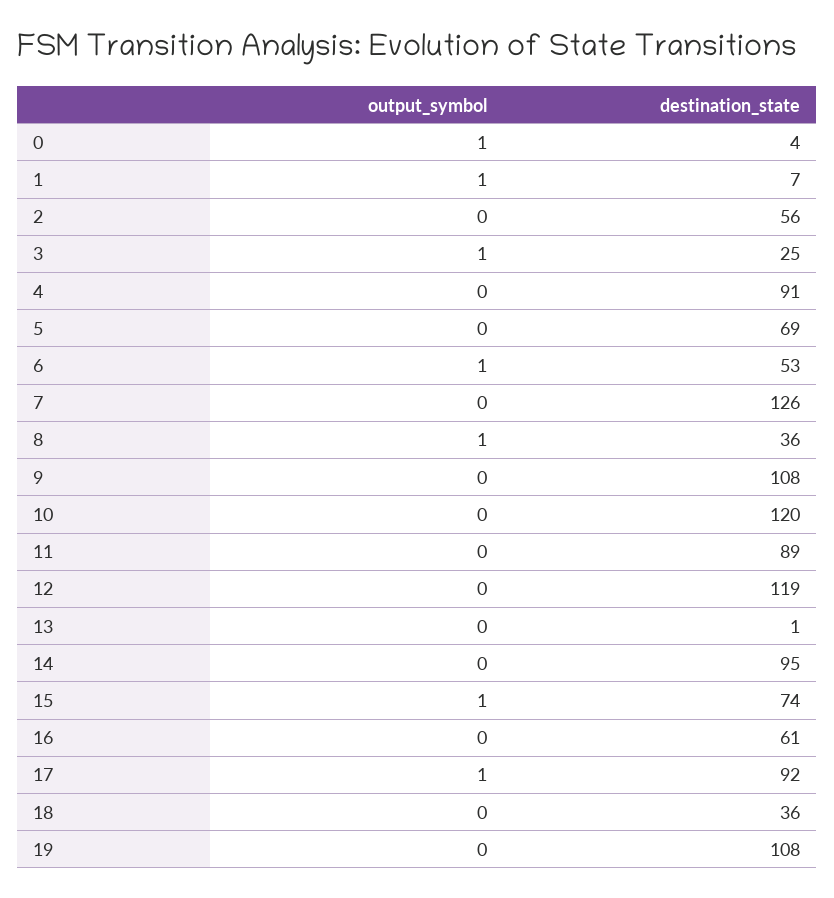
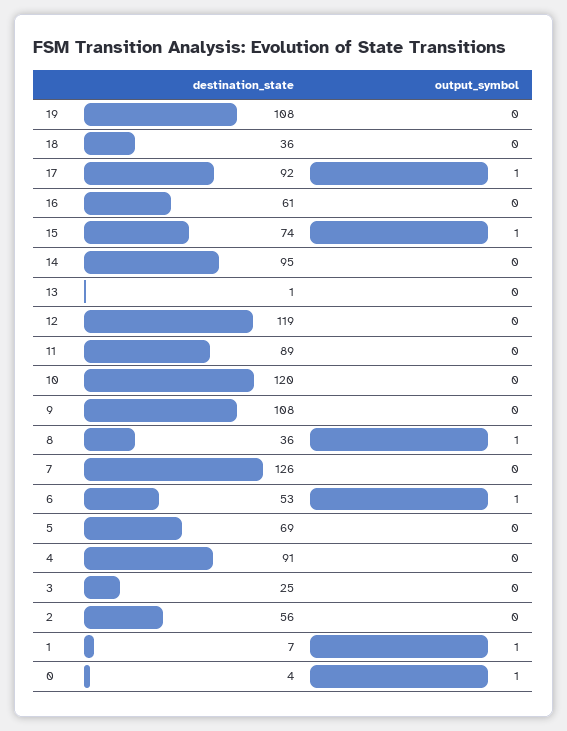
output_symbol, 3: 1 -> 0

